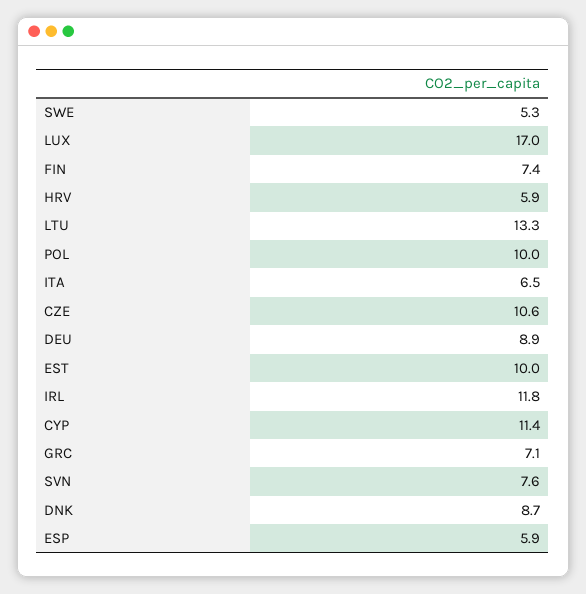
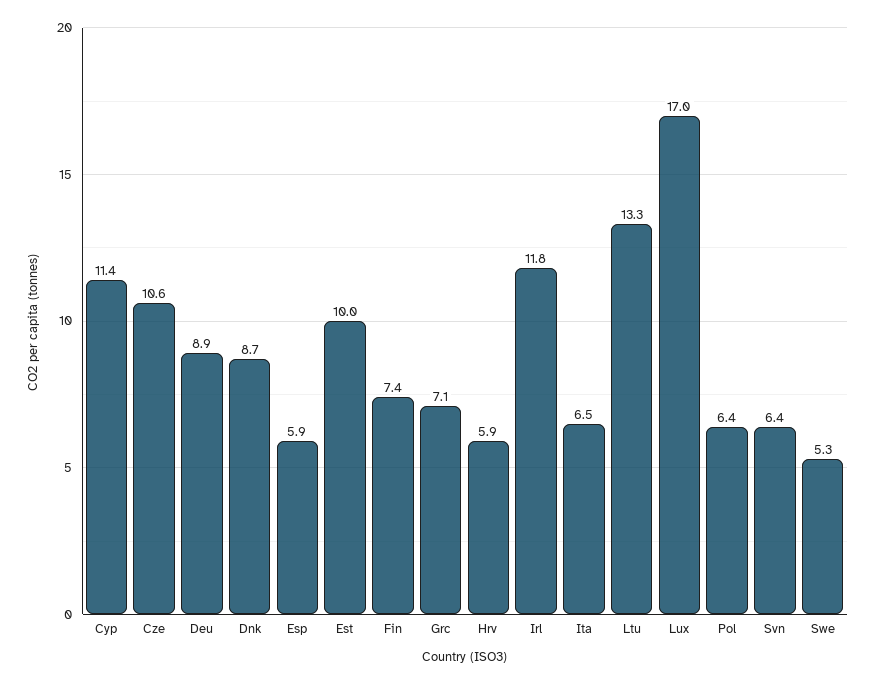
POL: 10 -> 6.4
SVN: 7.6 -> 6.4

